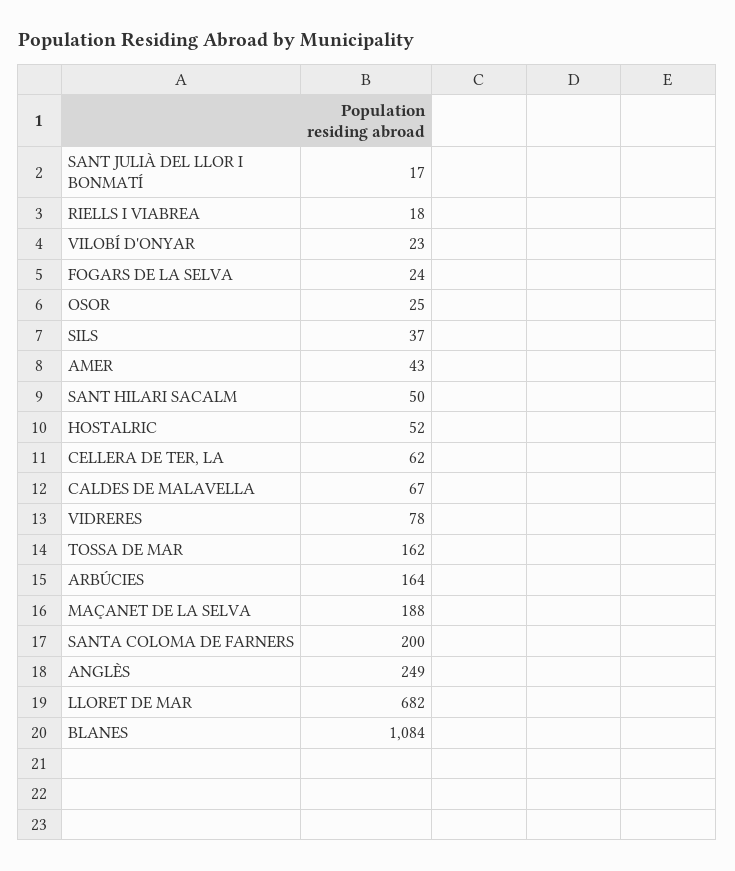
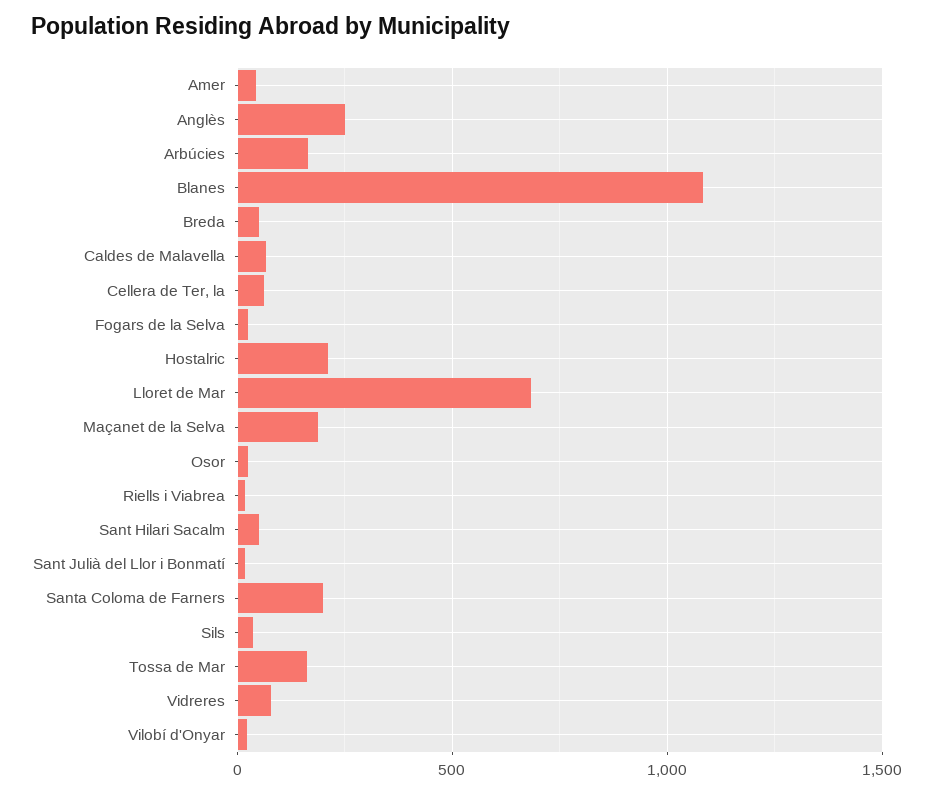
HOSTALRIC: 52 -> 200
Breda: none -> 50

